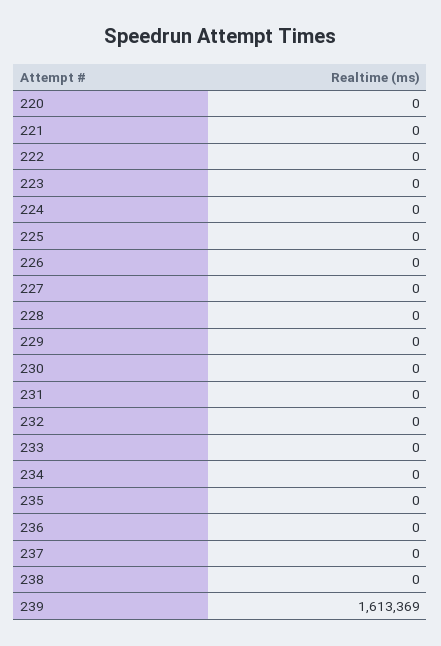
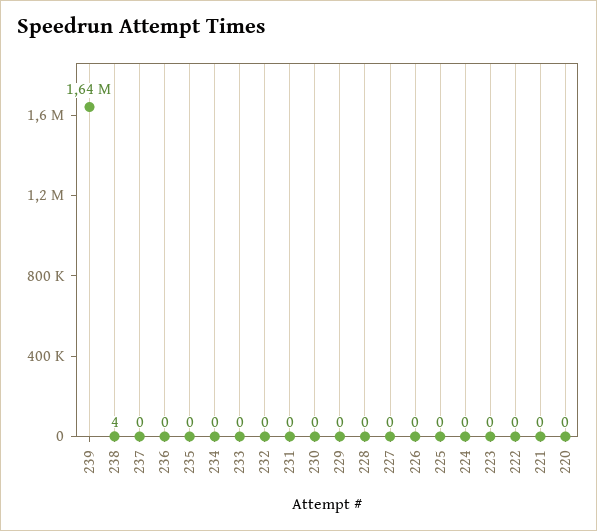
238: 0 -> 4
239: 1613369 -> 1640000

